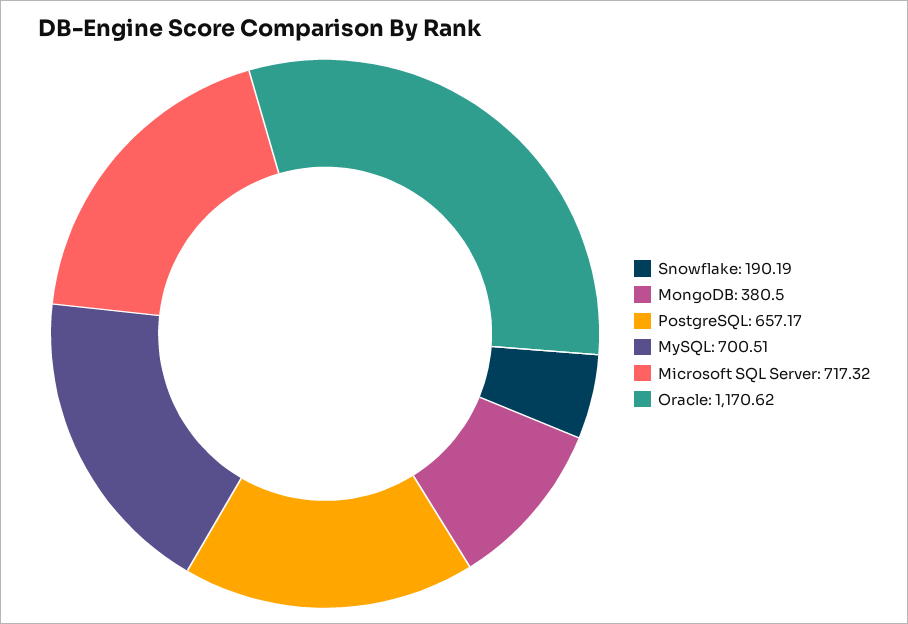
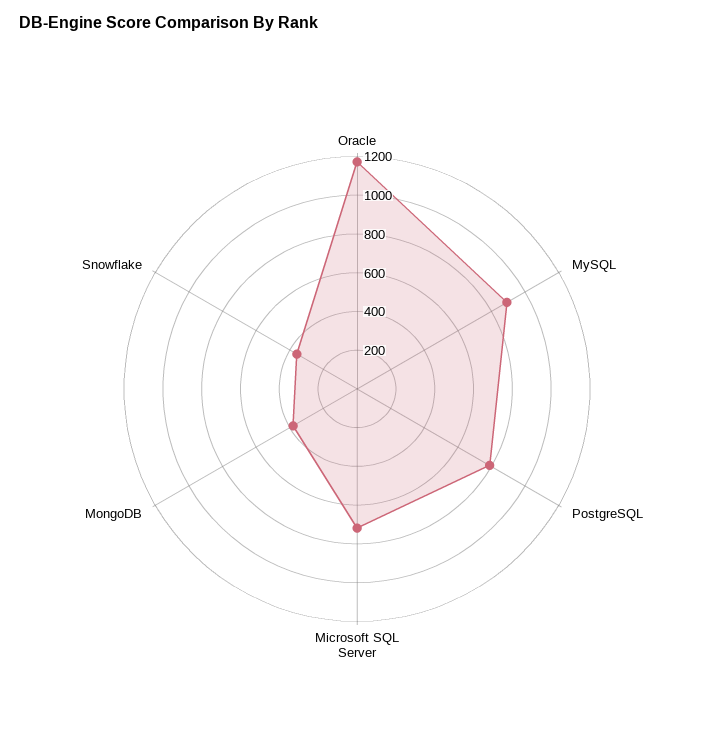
Snowflake: 190.19 -> 350
PostgreSQL: 657.17 -> 800
MySQL: 700.51 -> 900

